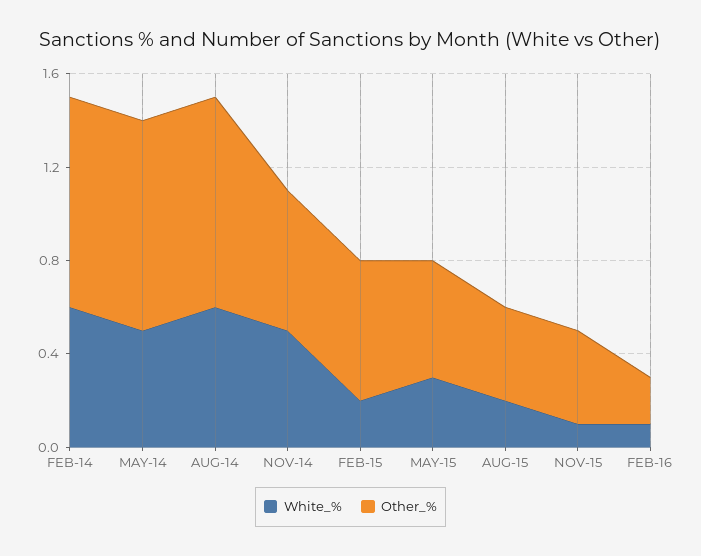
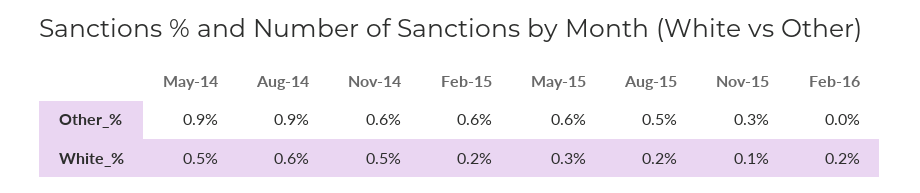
White_%, FEB-14: 0.6 -> none
Other_%, FEB-14: 0.9 -> none
Other_%, MAY-15: 0.5 -> 0.6
Other_%, AUG-15: 0.4 -> 0.5
Other_%, NOV-15: 0.4 -> 0.3
White_%, FEB-16: 0.1 -> 0.2
Other_%, FEB-16: 0.2 -> 0

